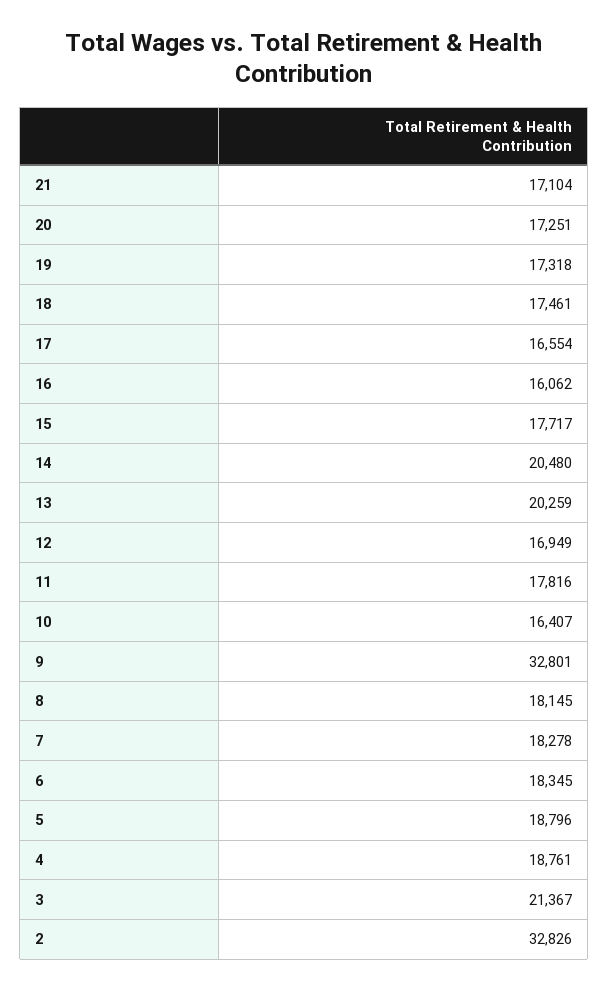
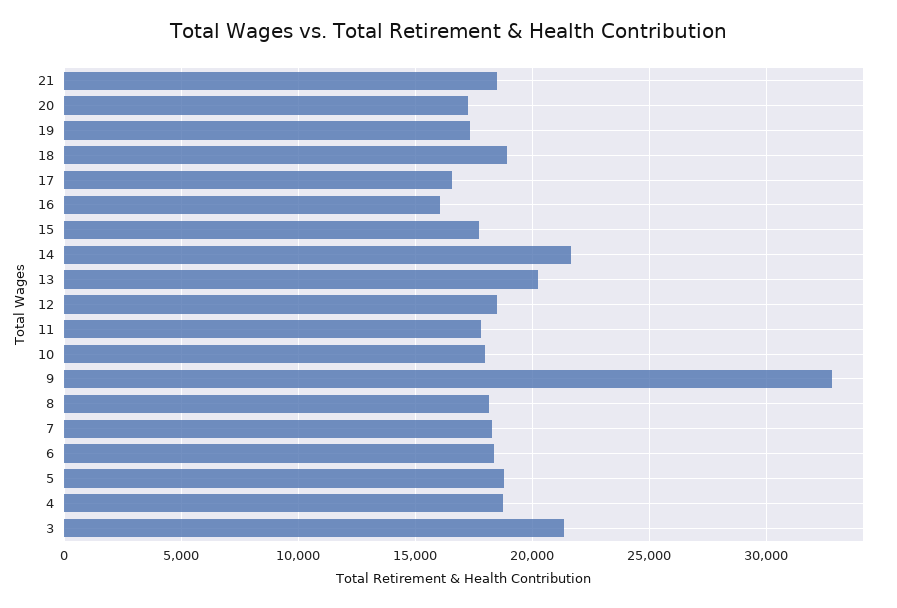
21: 17104 -> 18500
18: 17461 -> 19000
14: 20480 -> 21500
12: 16949 -> 18500
10: 16407 -> 18000
2: 32826 -> none

